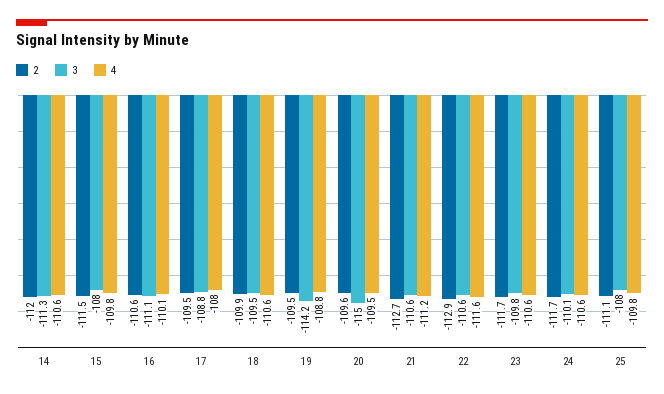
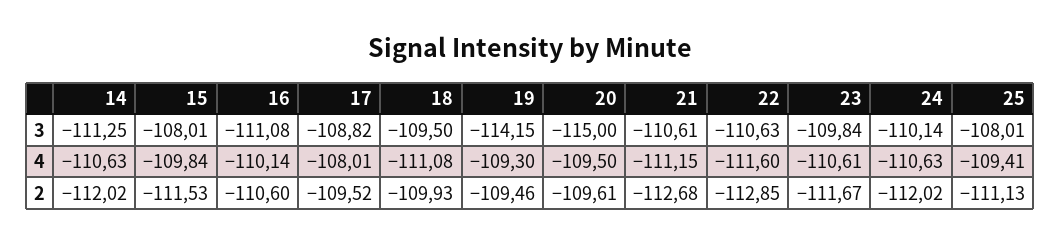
4, 18: -110.6 -> -111.08
4, 19: -108.8 -> -109.3
2, 24: -111.7 -> -112.02
4, 25: -109.8 -> -109.41

